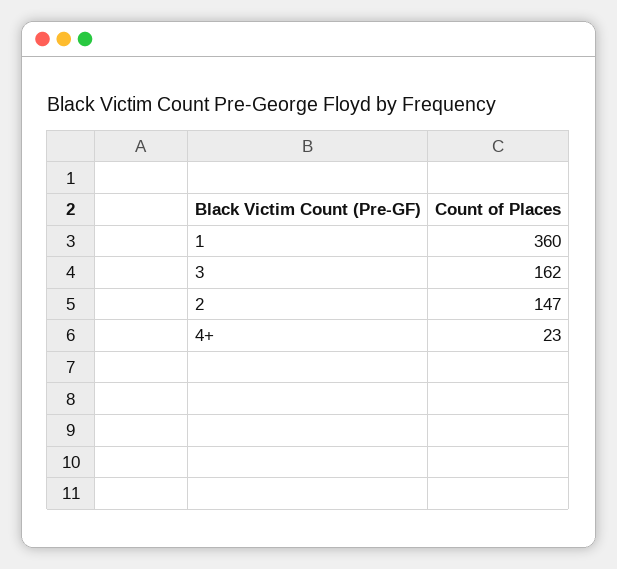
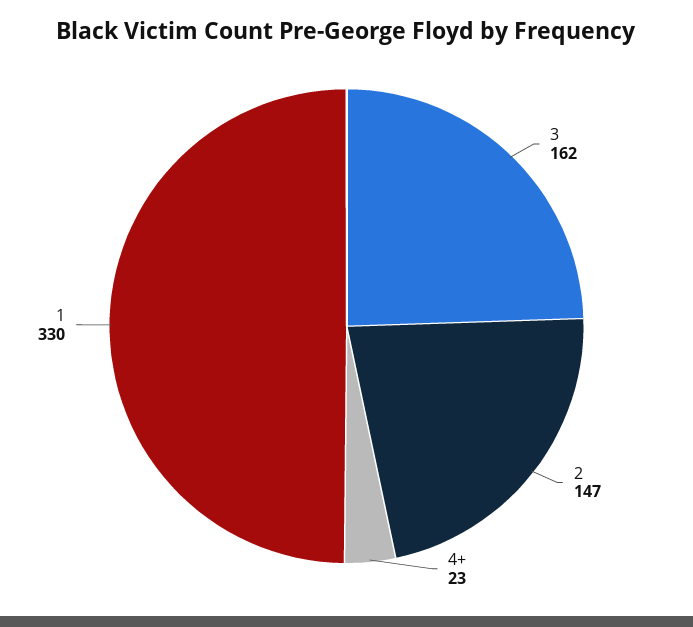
1: 360 -> 330

